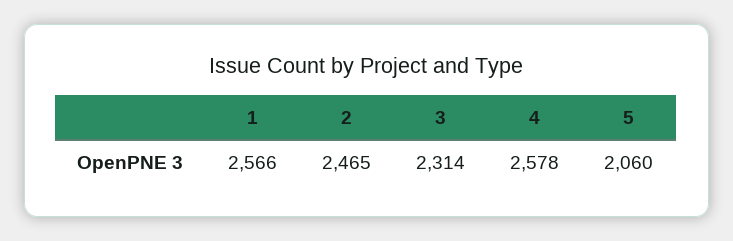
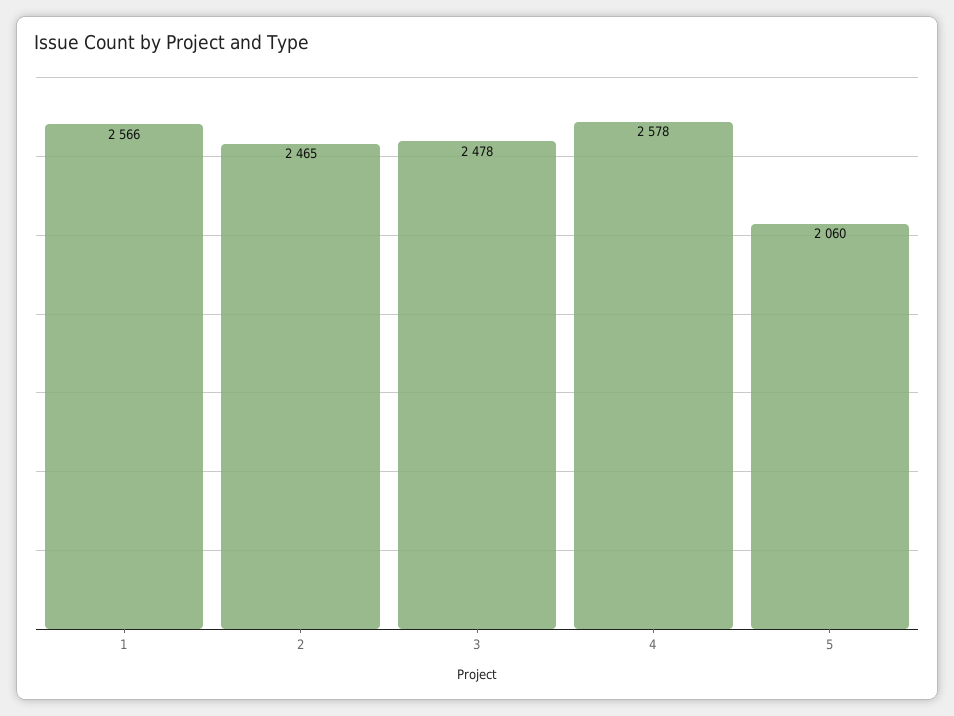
3: 2314 -> 2478

